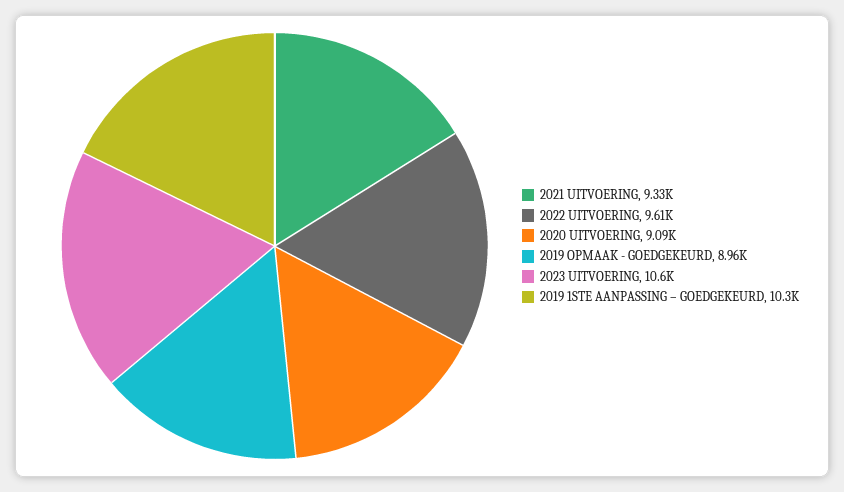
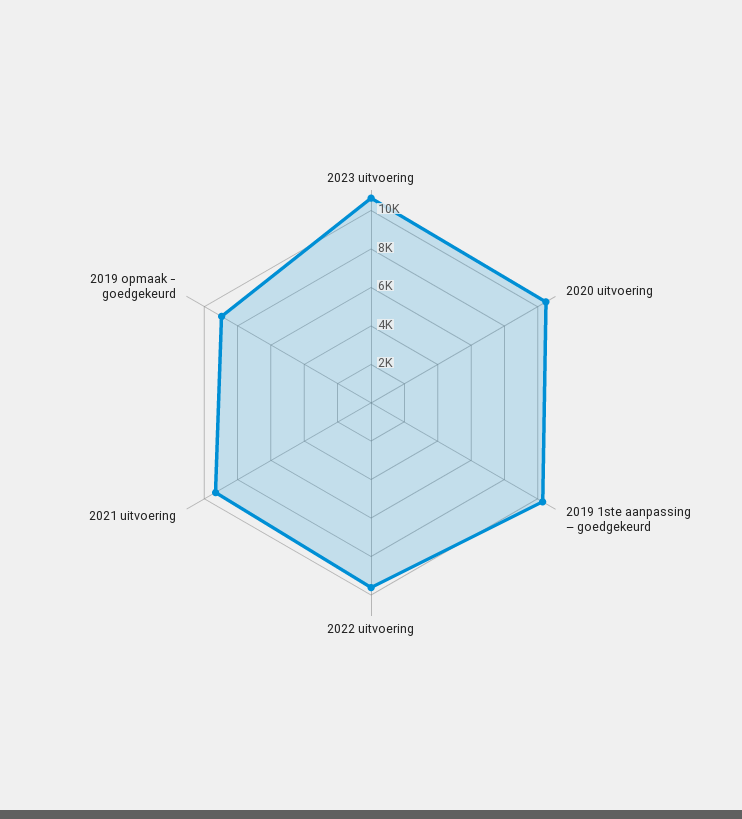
2020 UITVOERING: 9090 -> 10500

